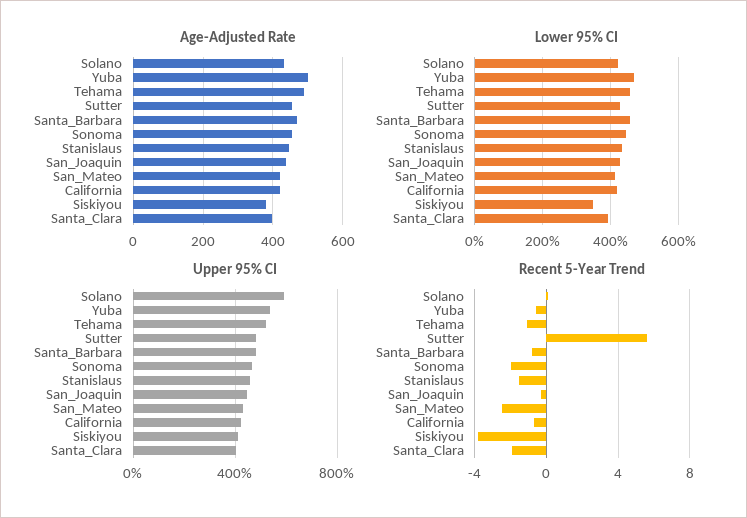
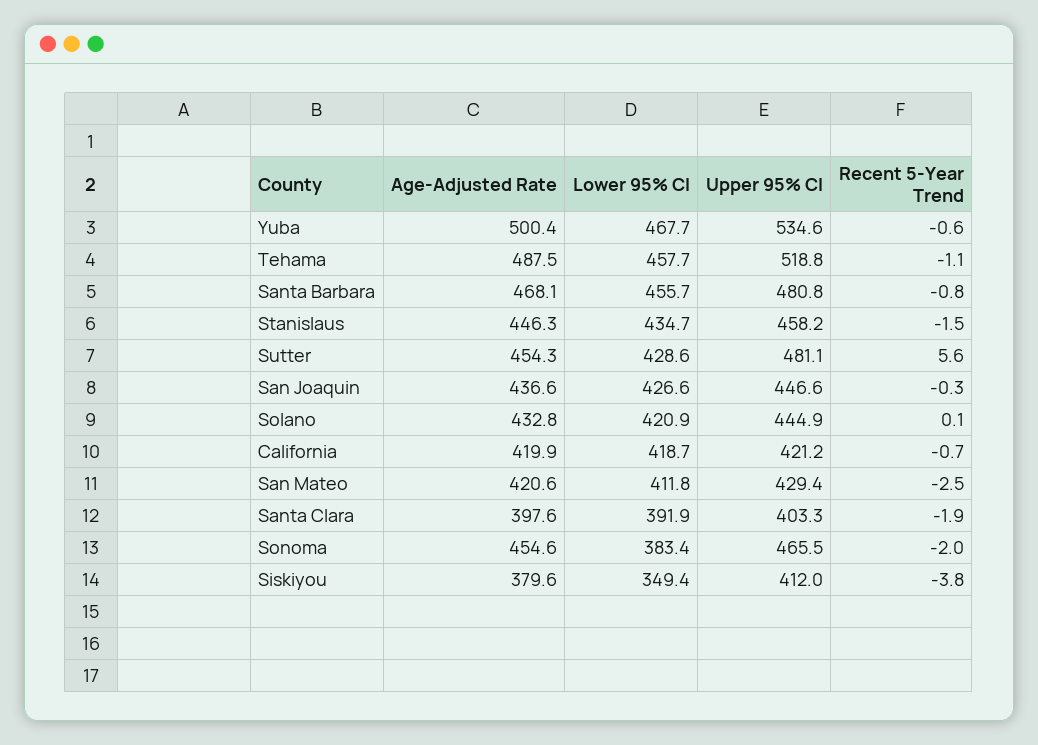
Lower 95% CI, Sonoma: 440 -> 383.4
Upper 95% CI, Solano: 600 -> 444.9

